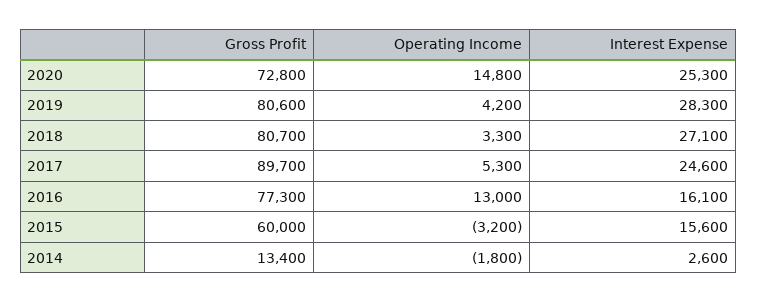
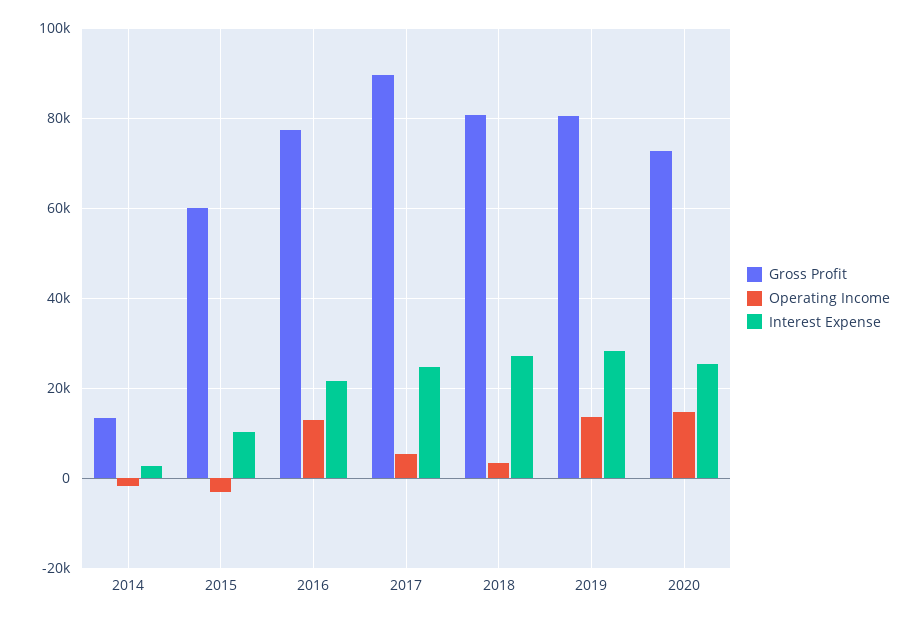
Operating Income, 2019: 4200 -> 14000
Interest Expense, 2016: 16100 -> 22000
Interest Expense, 2015: 15600 -> 10000

